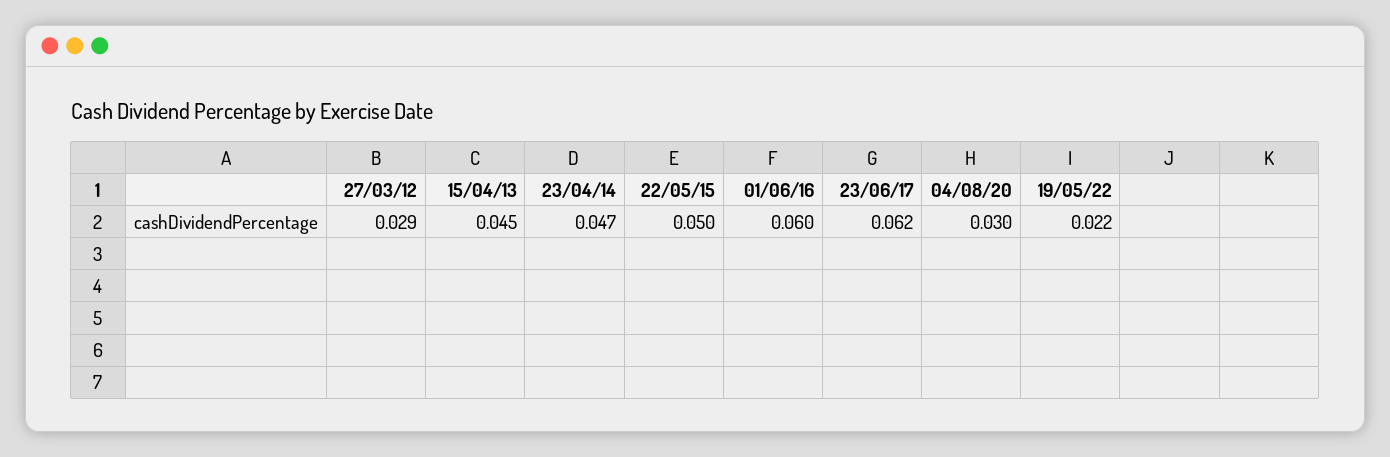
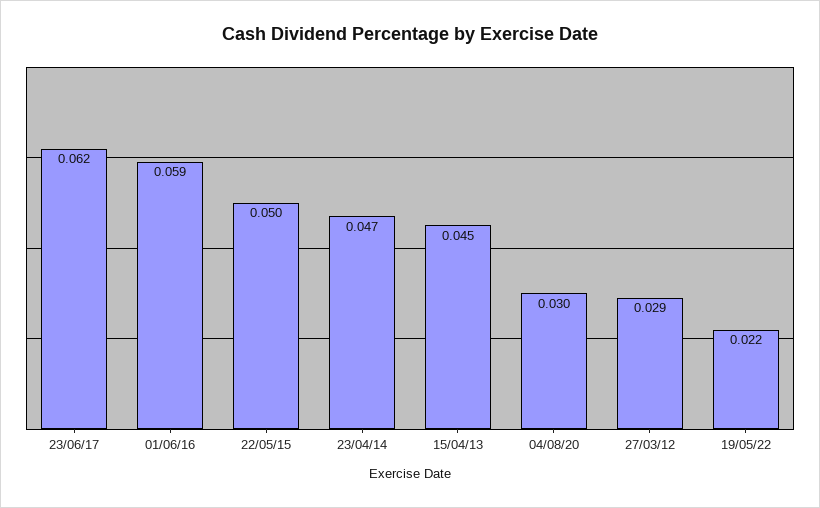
01/06/16: 0.06 -> 0.059

